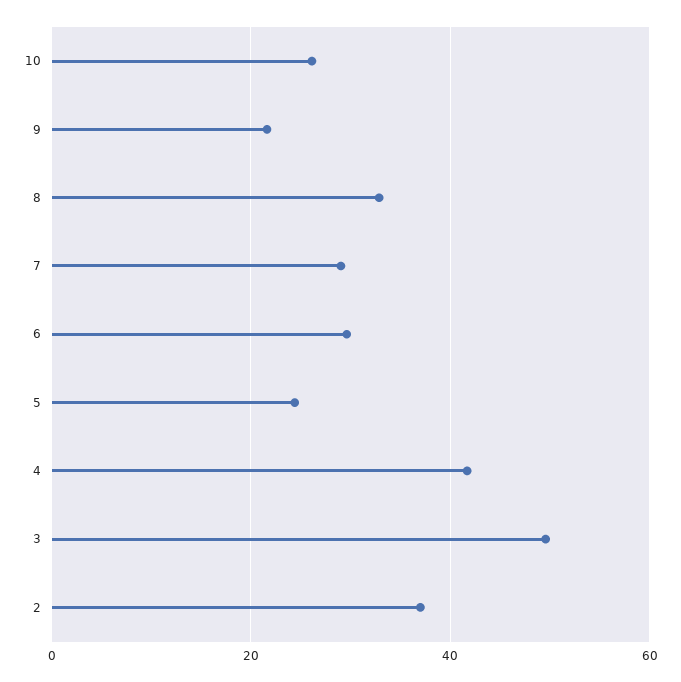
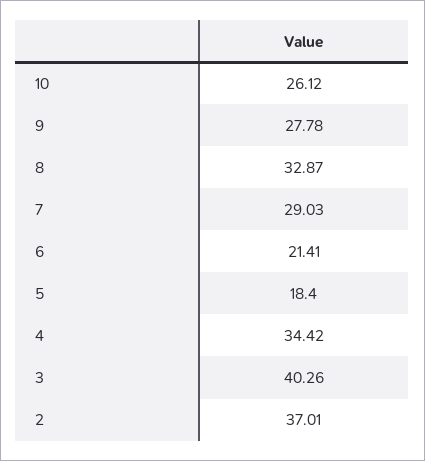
9: 22 -> 27.78
6: 30 -> 21.41
5: 24 -> 18.4
4: 42 -> 34.42
3: 50 -> 40.26

